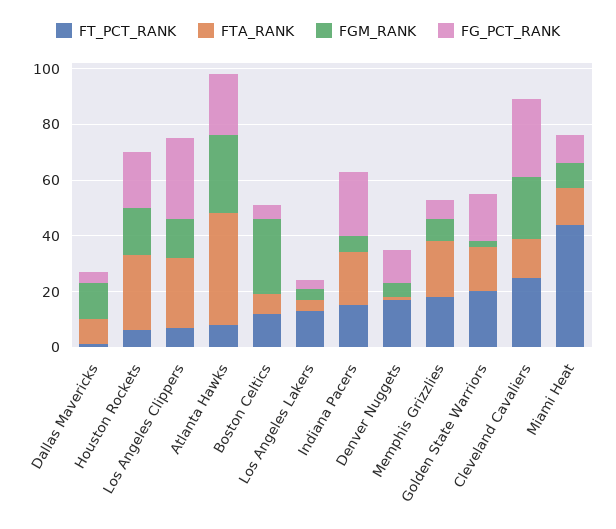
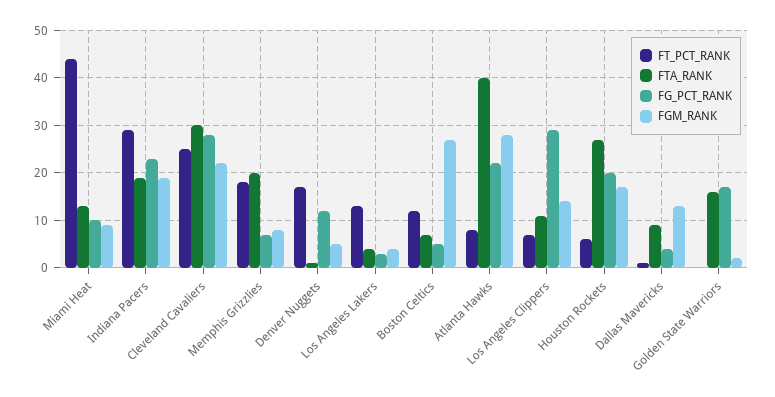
FTA_RANK, Los Angeles Clippers: 25 -> 10
FT_PCT_RANK, Indiana Pacers: 15 -> 30
FGM_RANK, Indiana Pacers: 5 -> 20
FT_PCT_RANK, Golden State Warriors: 20 -> 0
FTA_RANK, Cleveland Cavaliers: 15 -> 30

